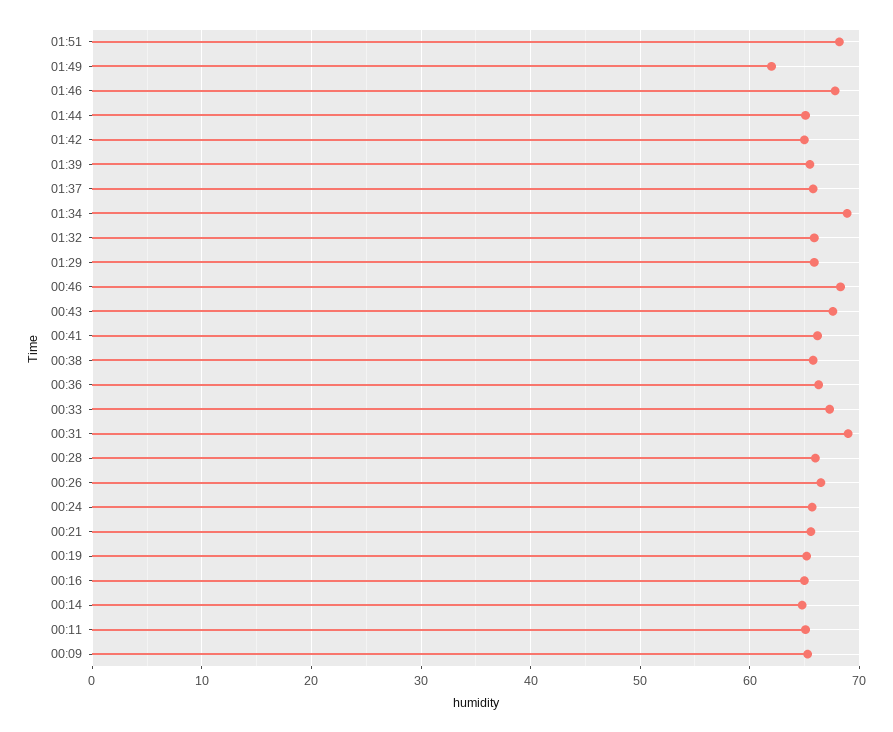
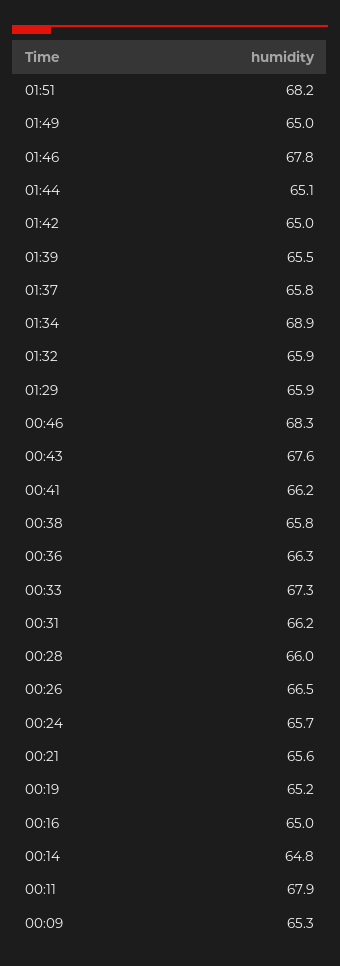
01:49: 62 -> 65
00:31: 69 -> 66.2
00:11: 65 -> 67.9

